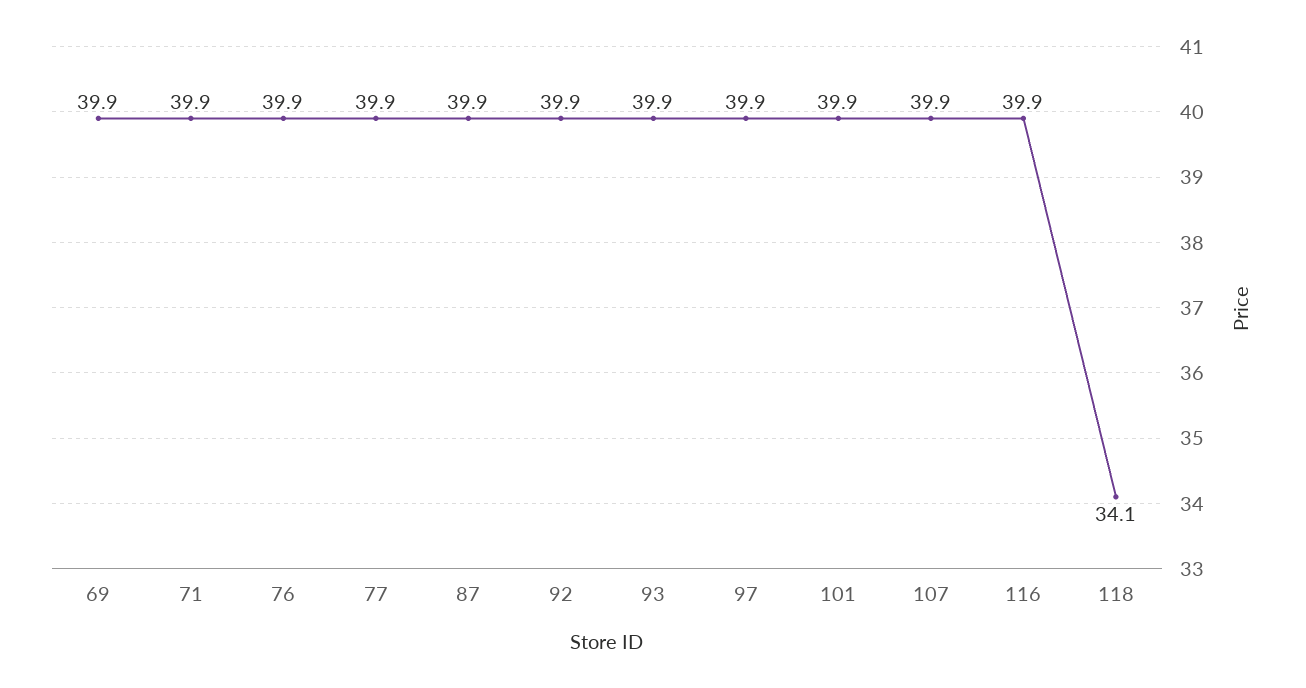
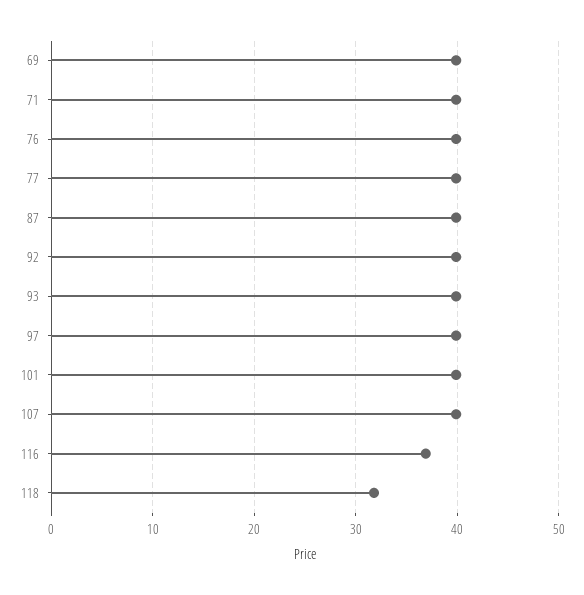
116: 39.9 -> 37
118: 34.1 -> 32

